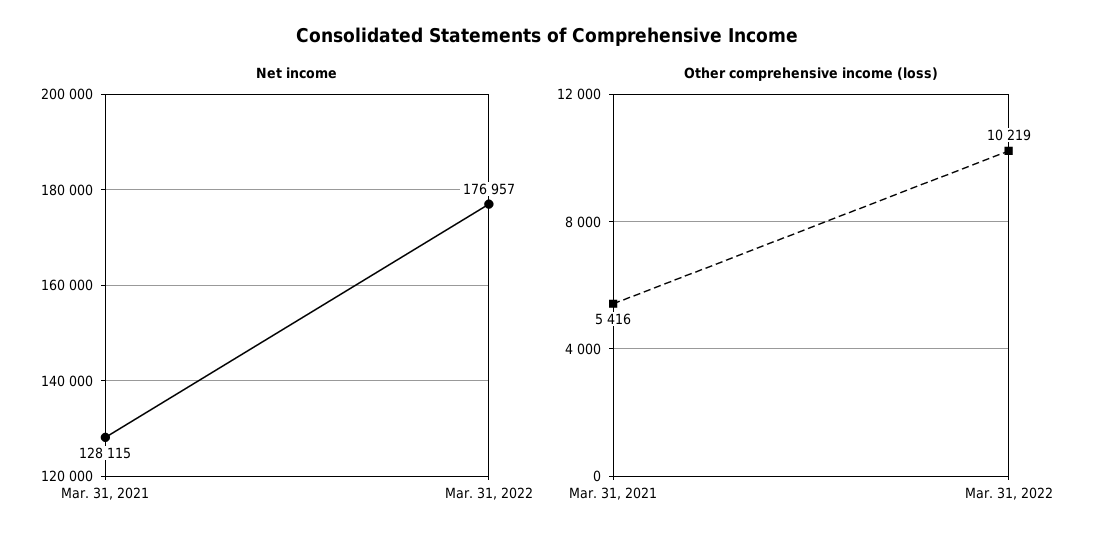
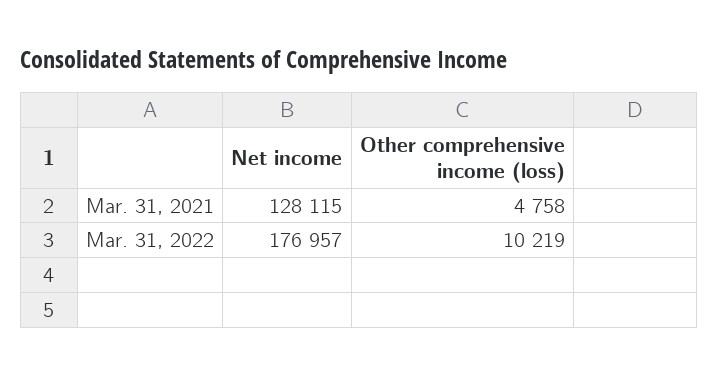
Other comprehensive income (loss), Mar. 31, 2021: 5416 -> 4758

